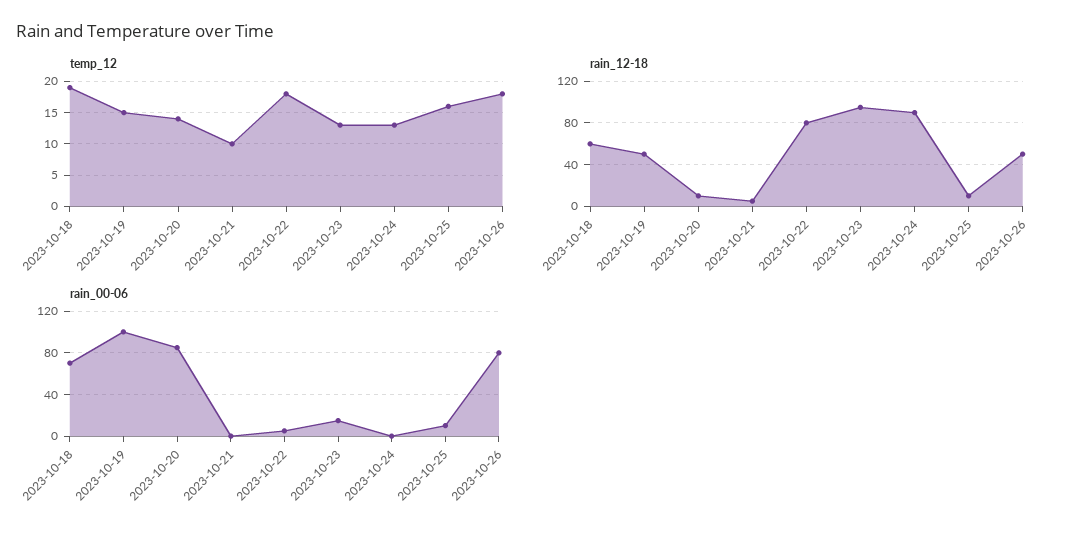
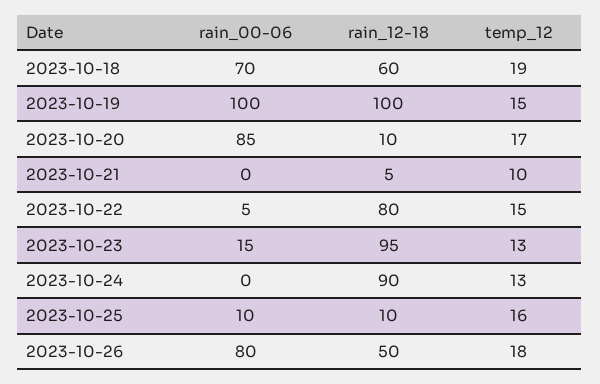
temp_12, 2023-10-20: 14 -> 17
temp_12, 2023-10-22: 18 -> 15
rain_12-18, 2023-10-19: 50 -> 100

